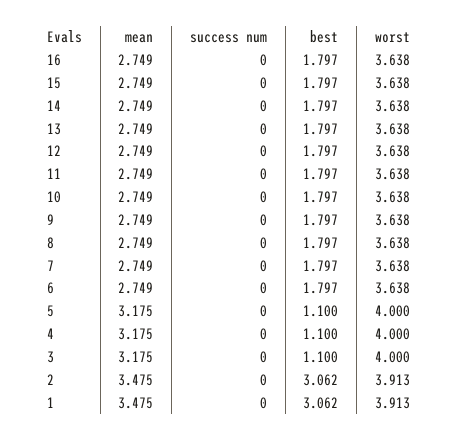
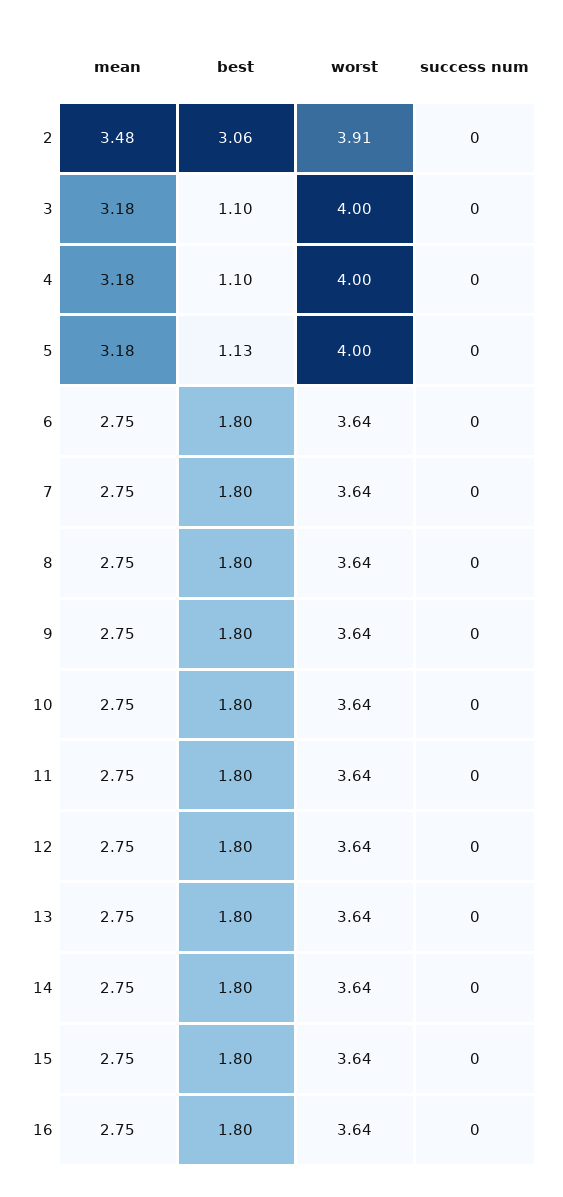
best, 5: 1.1 -> 1.13
mean, 1: 3.475 -> none
success num, 1: 0 -> none
best, 1: 3.062 -> none
worst, 1: 3.913 -> none

